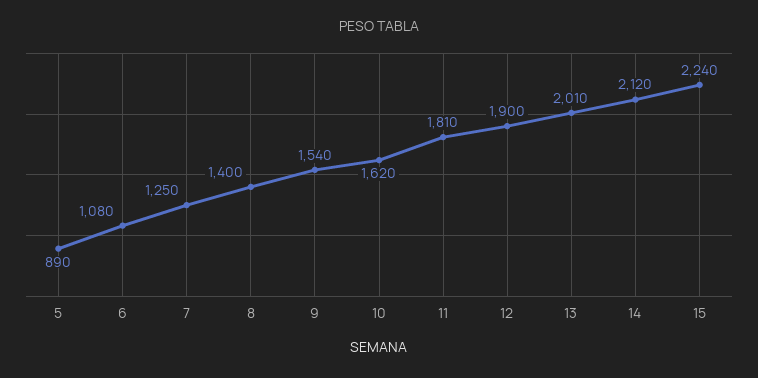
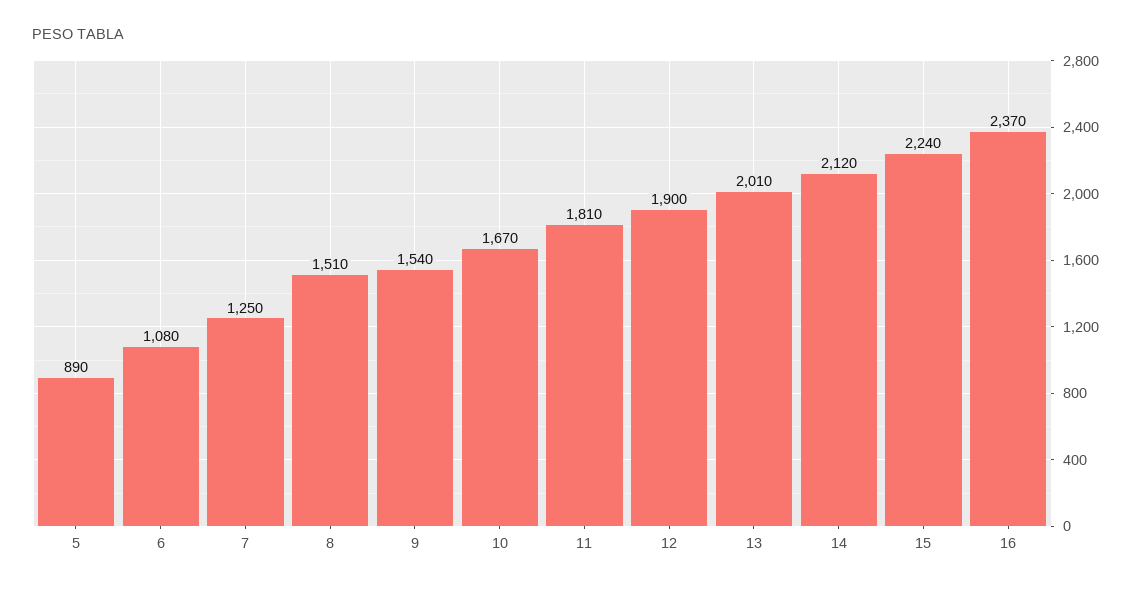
8: 1400 -> 1510
10: 1620 -> 1670
16: none -> 2370

